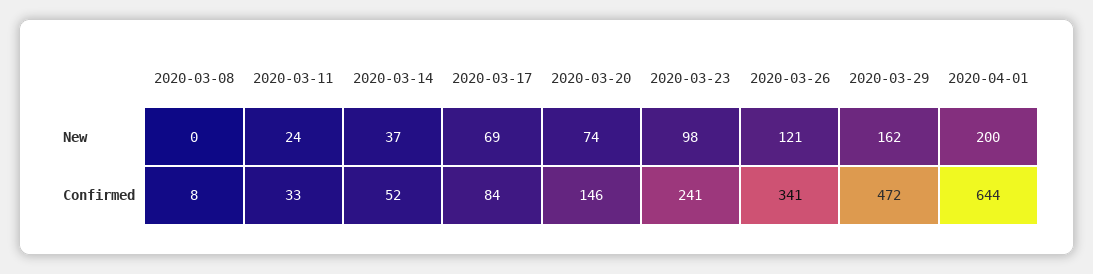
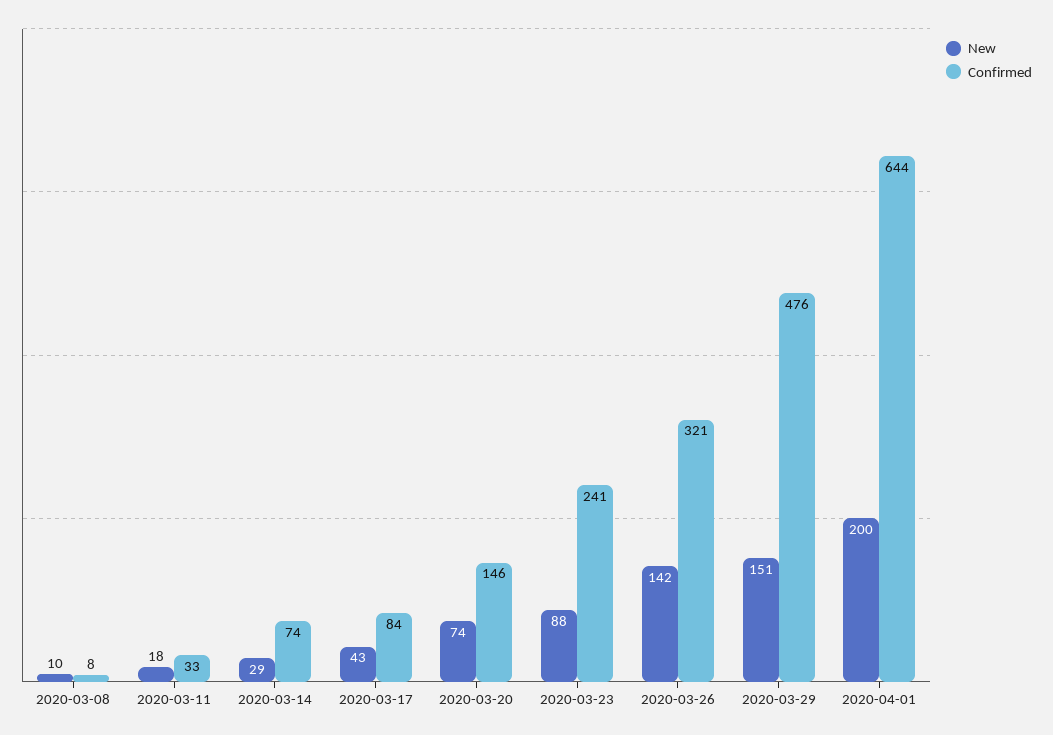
New, 2020-03-08: 0 -> 10
New, 2020-03-11: 24 -> 18
New, 2020-03-14: 37 -> 29
New, 2020-03-17: 69 -> 43
New, 2020-03-23: 98 -> 88
New, 2020-03-26: 121 -> 142
New, 2020-03-29: 162 -> 151
Confirmed, 2020-03-14: 52 -> 74
Confirmed, 2020-03-26: 341 -> 321
Confirmed, 2020-03-29: 472 -> 476

